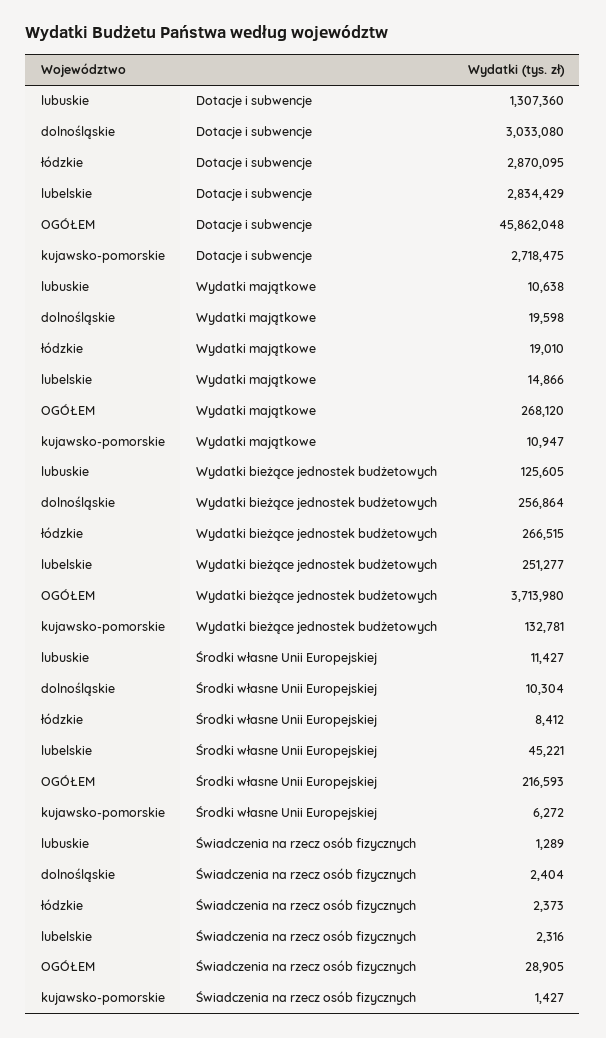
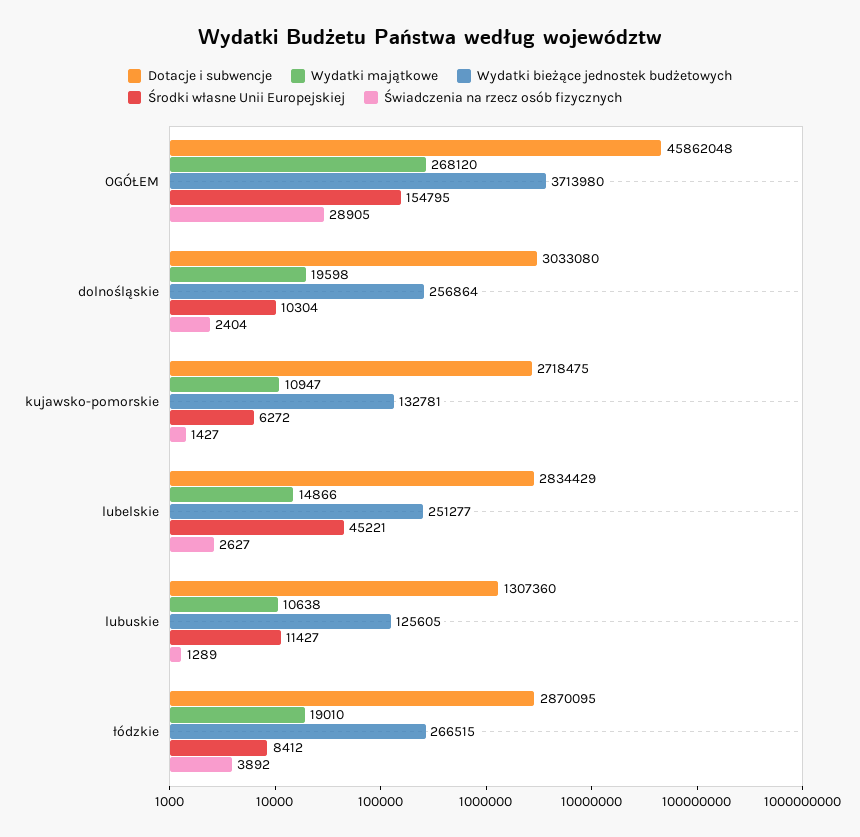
Środki własne Unii Europejskiej, OGÓŁEM: 216593 -> 154795
Świadczenia na rzecz osób fizycznych, łódzkie: 2373 -> 3892
Świadczenia na rzecz osób fizycznych, lubelskie: 2316 -> 2627

